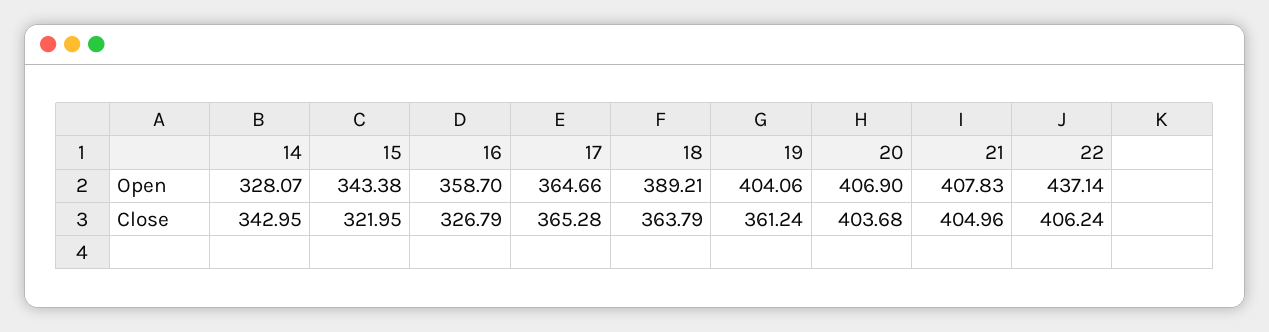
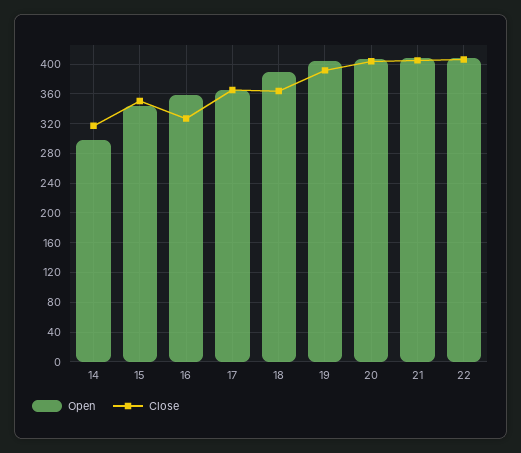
Open, 14: 328.07 -> 300
Open, 22: 437.14 -> 410
Close, 14: 342.95 -> 320
Close, 15: 321.95 -> 350
Close, 19: 361.24 -> 390

